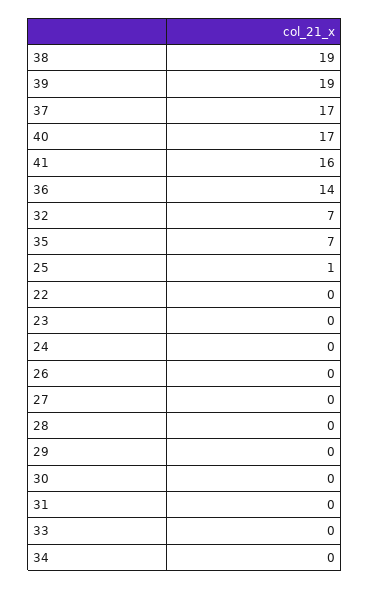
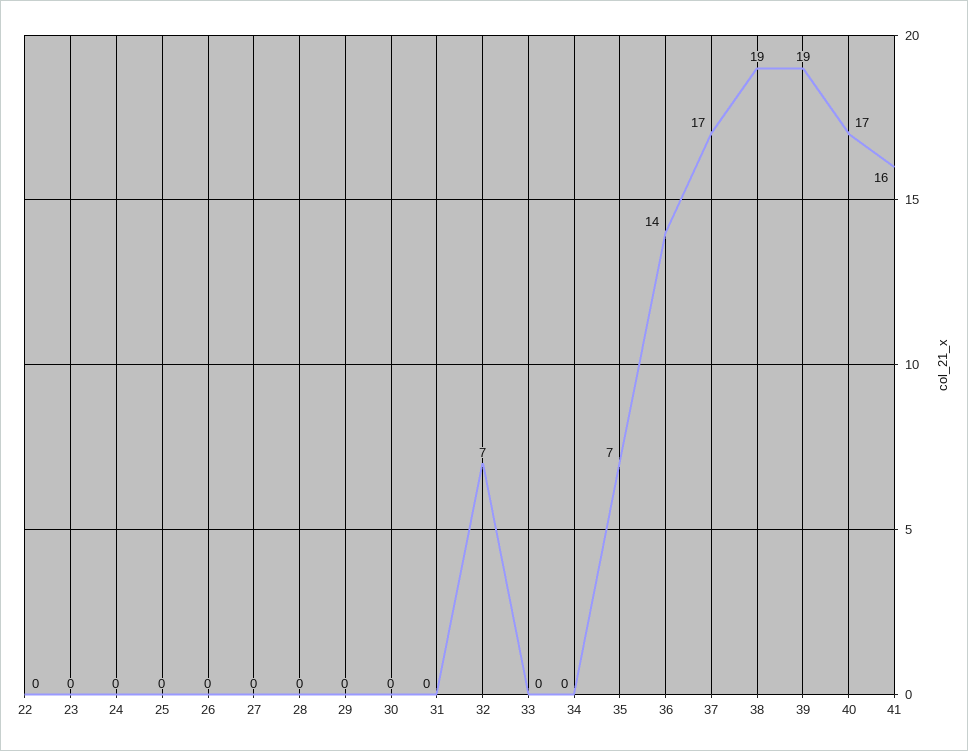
25: 1 -> 0

